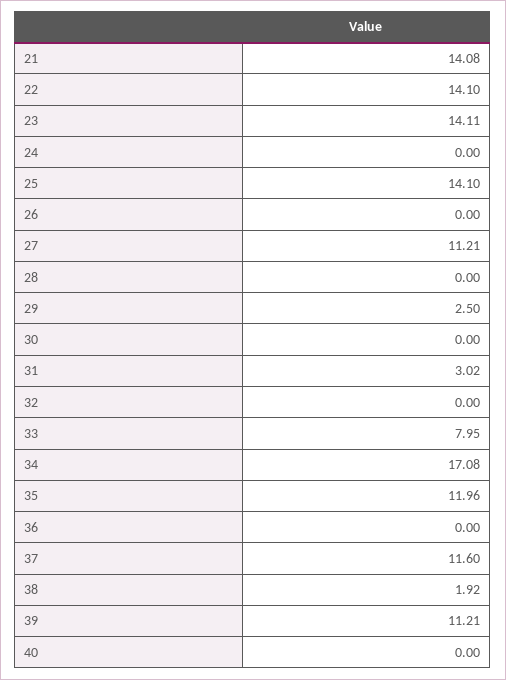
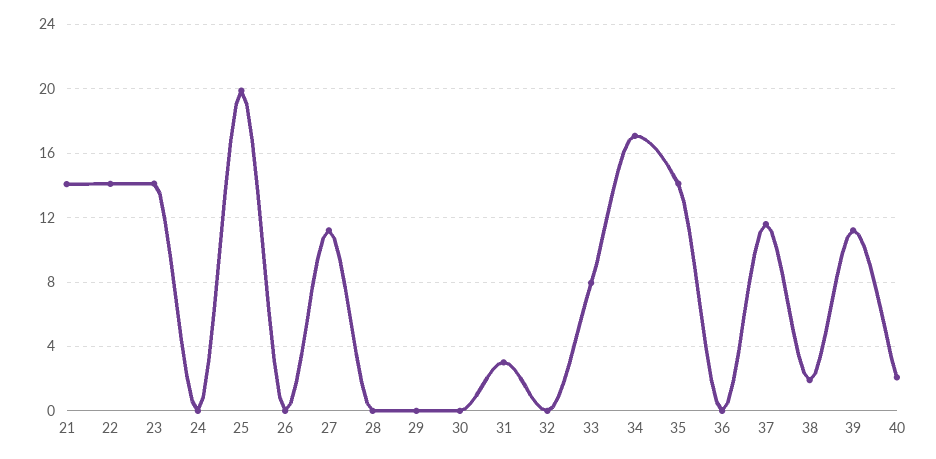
25: 14.1 -> 20
29: 2.5 -> 0
35: 11.96 -> 14
40: 0 -> 2

